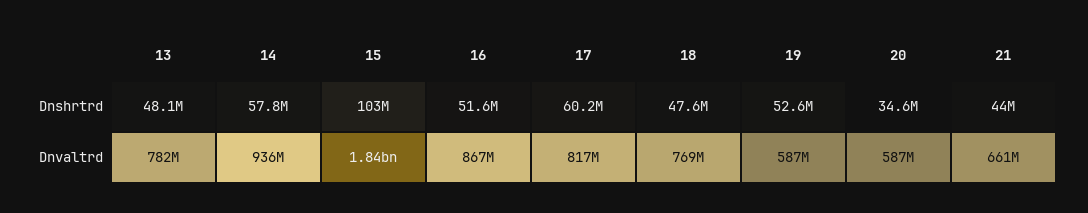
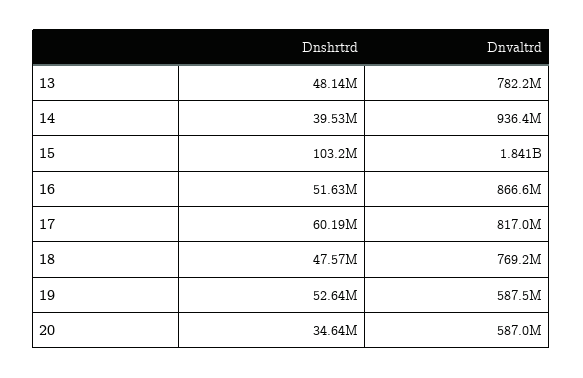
14, Dnshrtrd: 57800000 -> 39530000
21, Dnshrtrd: 44000000 -> none
21, Dnvaltrd: 661000000 -> none

